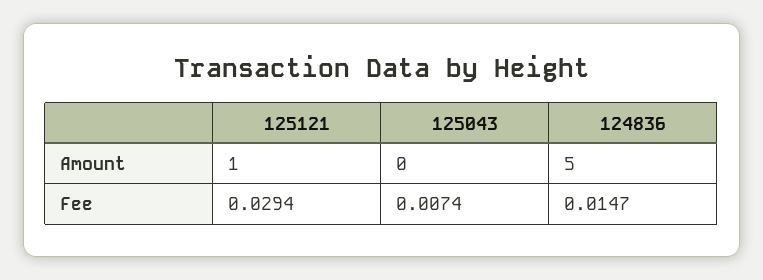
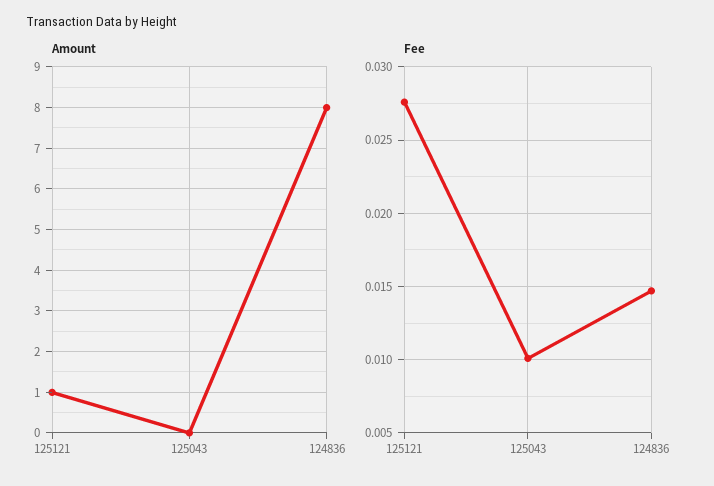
Amount, 124836: 5 -> 8
Fee, 125121: 0.0294 -> 0.0275
Fee, 125043: 0.0074 -> 0.01

